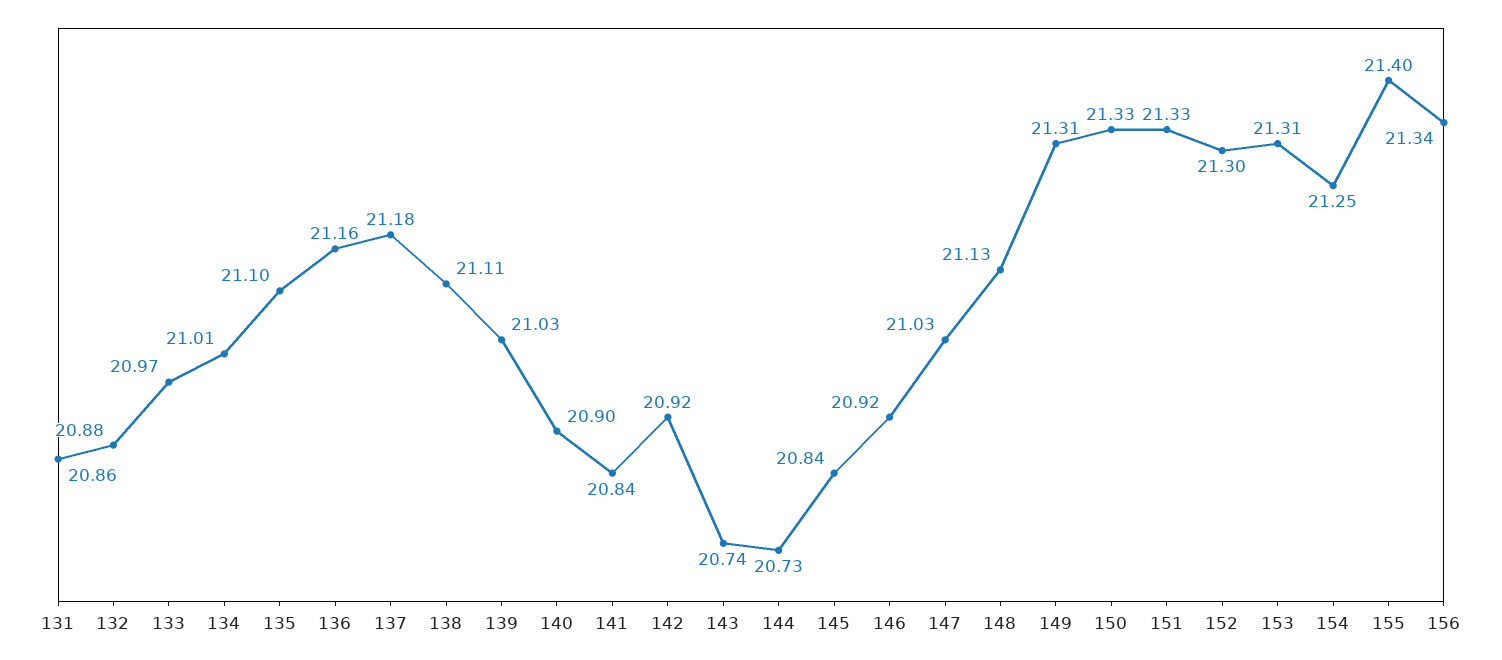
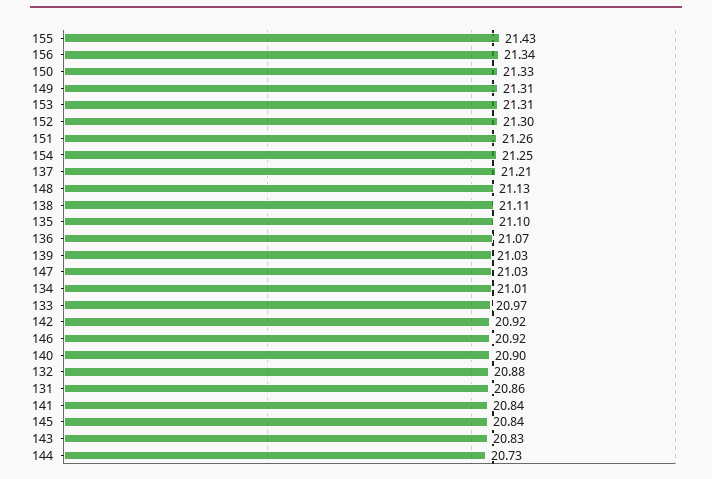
136: 21.16 -> 21.07
137: 21.18 -> 21.21
143: 20.74 -> 20.83
151: 21.33 -> 21.26
155: 21.4 -> 21.43

